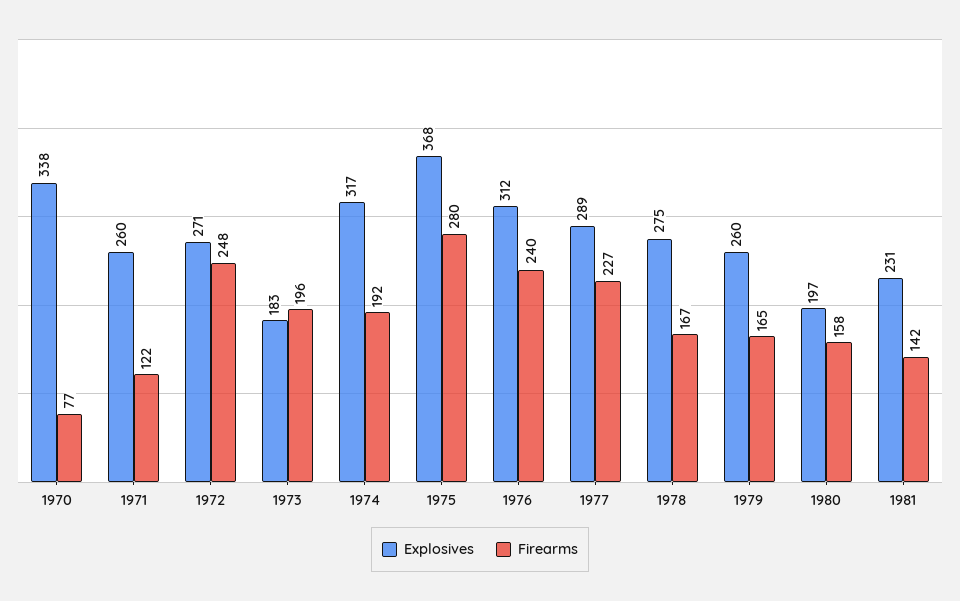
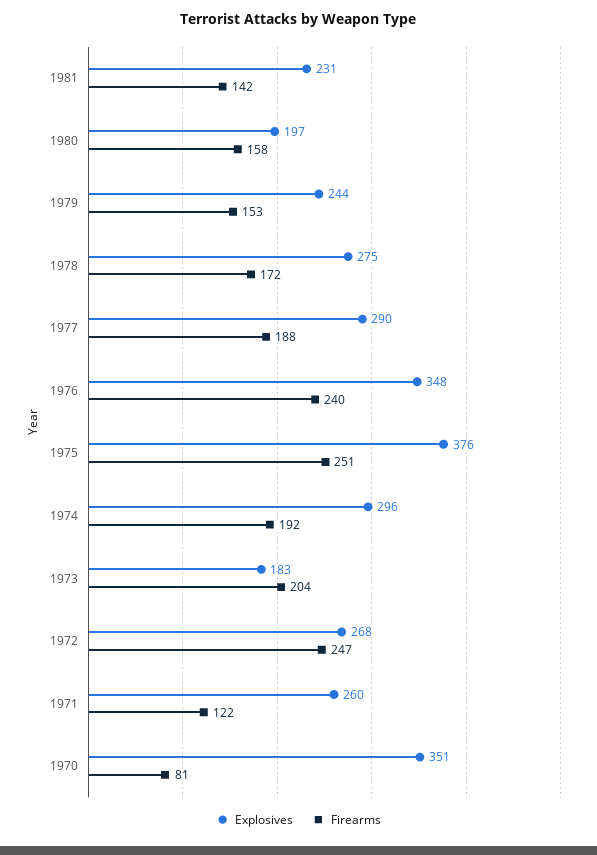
Explosives, 1970: 338 -> 351
Firearms, 1970: 77 -> 81
Explosives, 1972: 271 -> 268
Firearms, 1972: 248 -> 247
Firearms, 1973: 196 -> 204
Explosives, 1974: 317 -> 296
Explosives, 1975: 368 -> 376
Firearms, 1975: 280 -> 251
Explosives, 1976: 312 -> 348
Explosives, 1977: 289 -> 290
Firearms, 1977: 227 -> 188
Firearms, 1978: 167 -> 172
Explosives, 1979: 260 -> 244
Firearms, 1979: 165 -> 153

